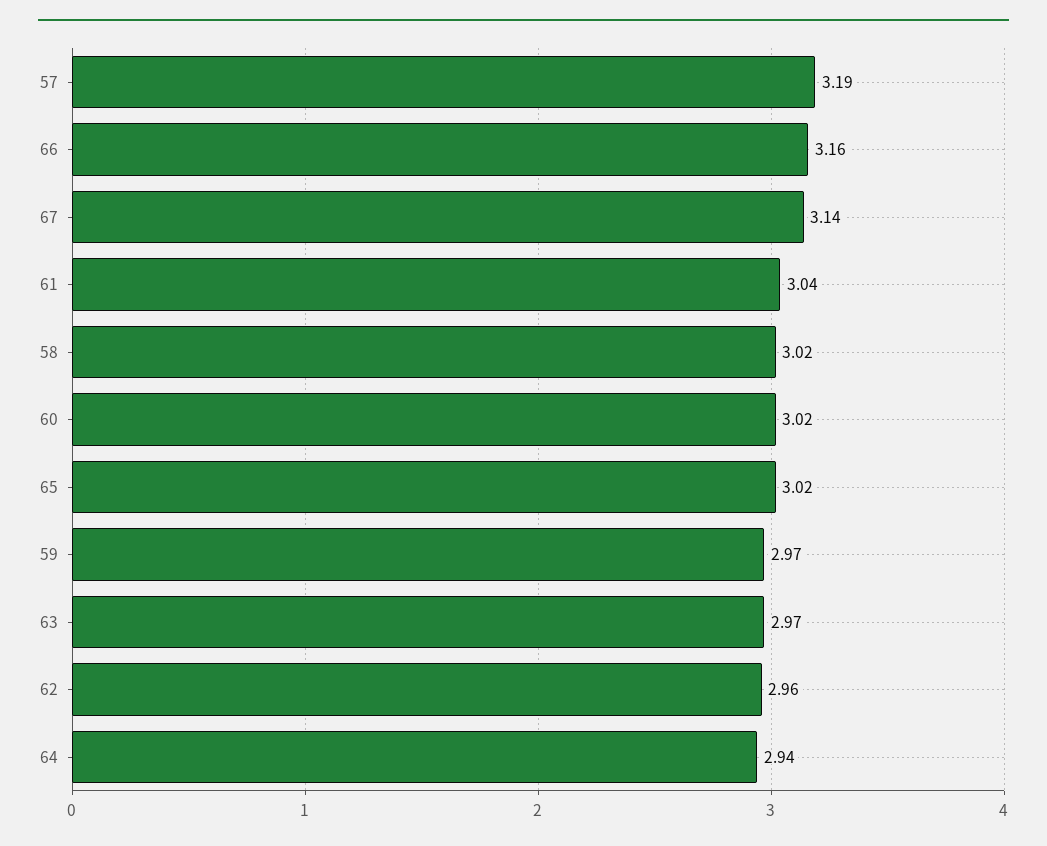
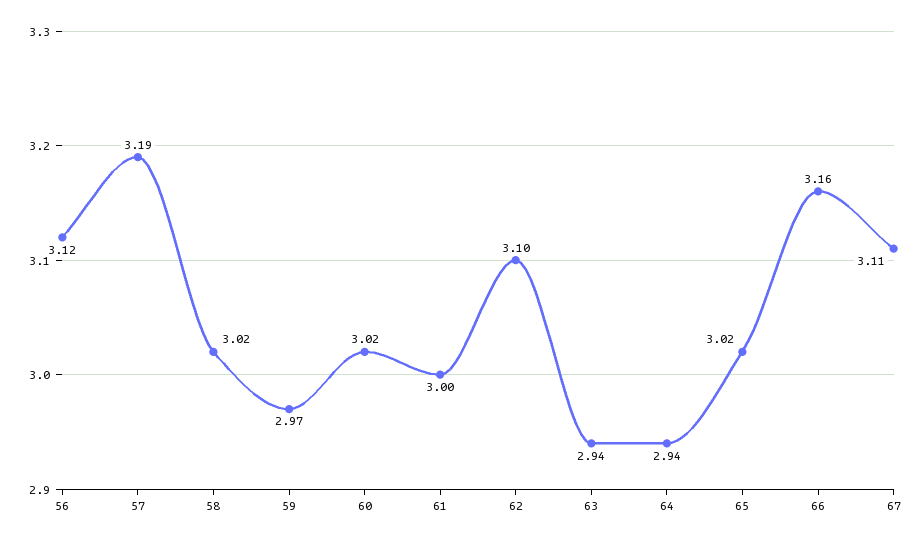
67: 3.14 -> 3.11
61: 3.04 -> 3
63: 2.97 -> 2.94
62: 2.96 -> 3.1
56: none -> 3.12

